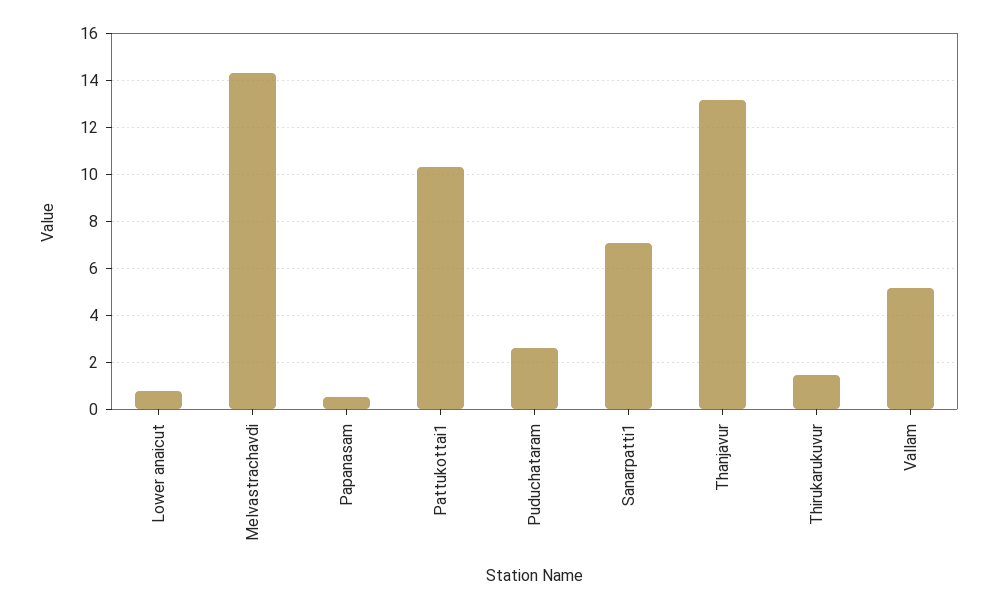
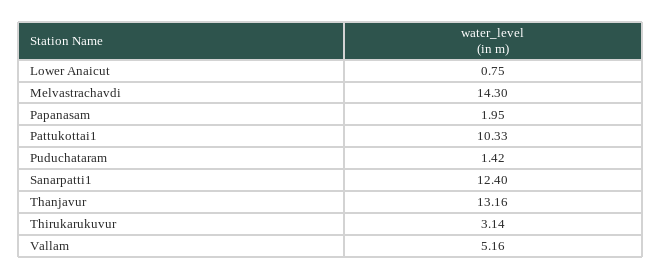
Papanasam: 0.5 -> 1.95
Puduchataram: 2.5 -> 1.42
Sanarpatti1: 7 -> 12.4
Thirukarukuvur: 1.5 -> 3.14

